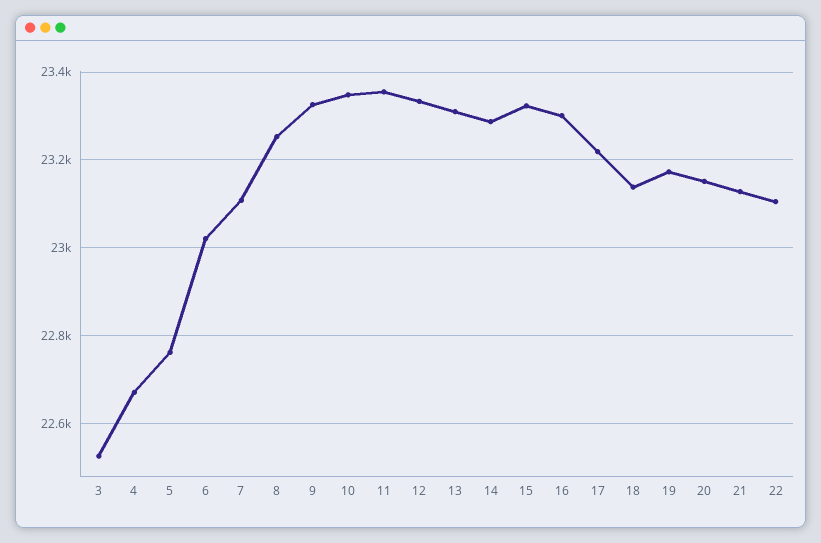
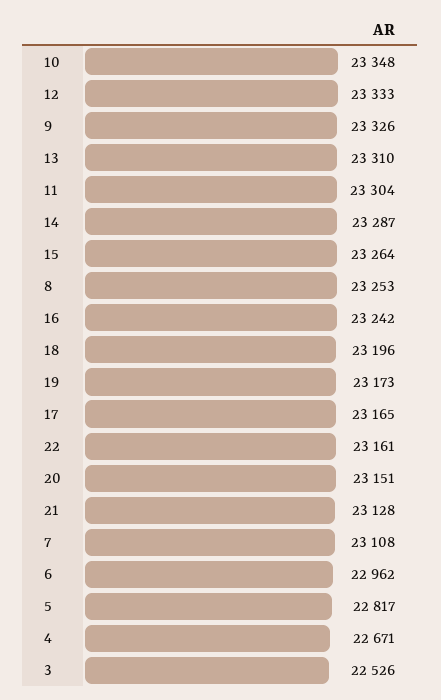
5: 22760 -> 22817
6: 23020 -> 22962
11: 23360 -> 23304
15: 23320 -> 23264
16: 23300 -> 23242
17: 23220 -> 23165
18: 23140 -> 23196
22: 23100 -> 23161

